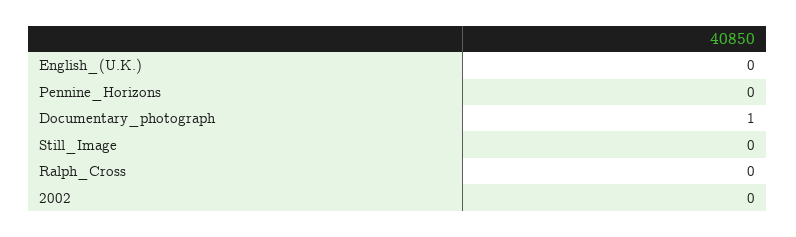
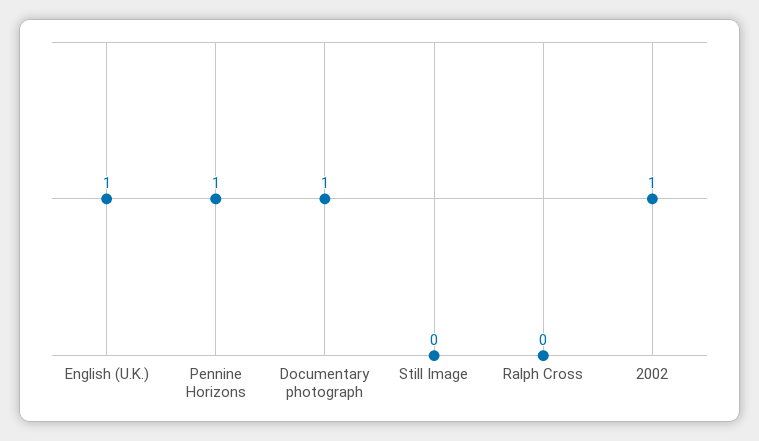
English_(U.K.): 0 -> 1
Pennine_Horizons: 0 -> 1
2002: 0 -> 1

